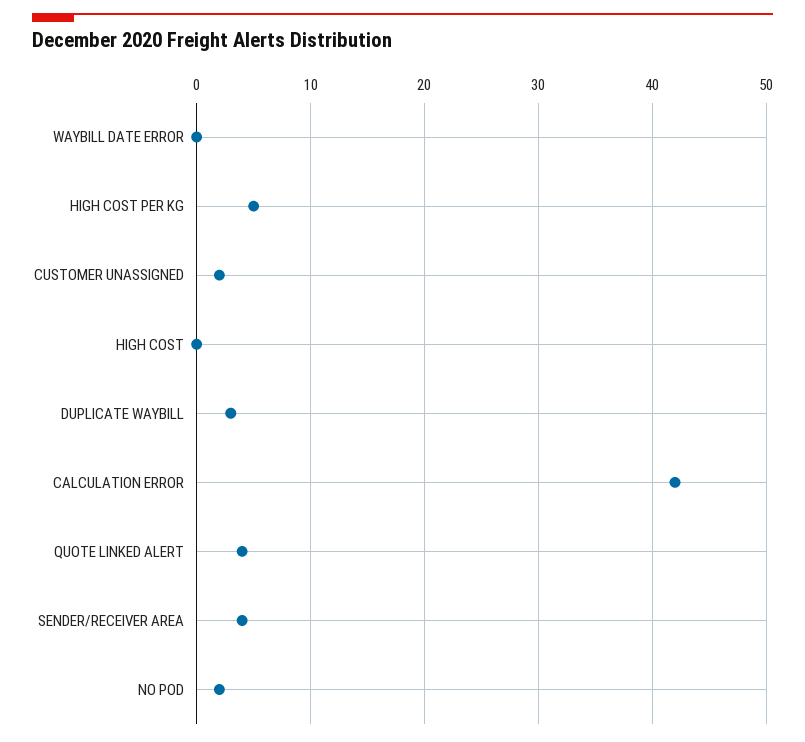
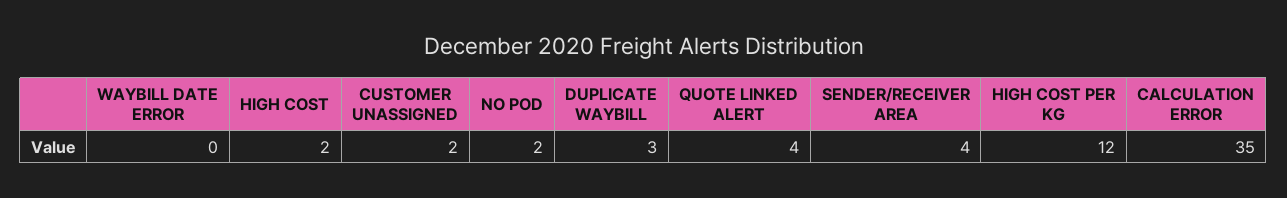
HIGH COST PER KG: 5 -> 12
HIGH COST: 0 -> 2
CALCULATION ERROR: 42 -> 35

